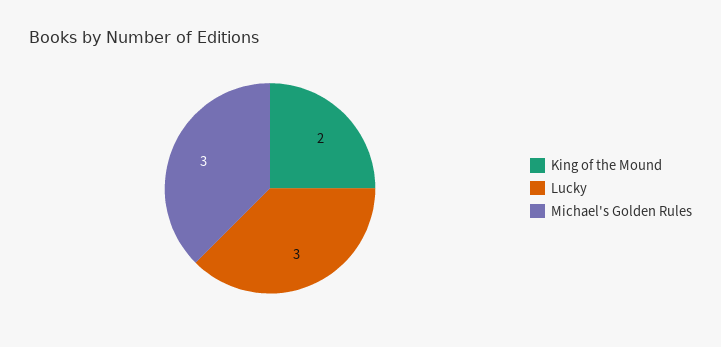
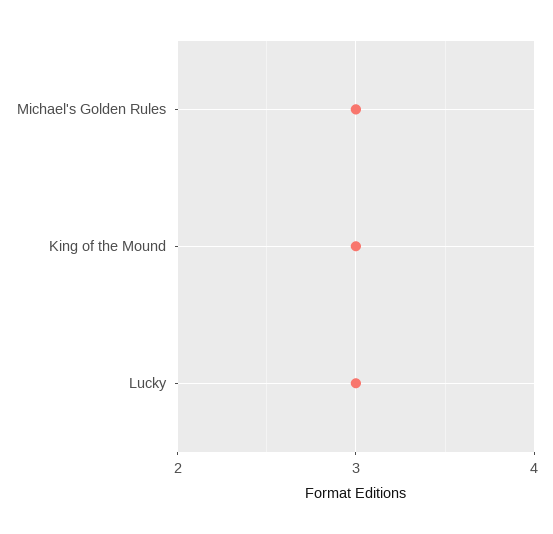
King of the Mound: 2 -> 3

